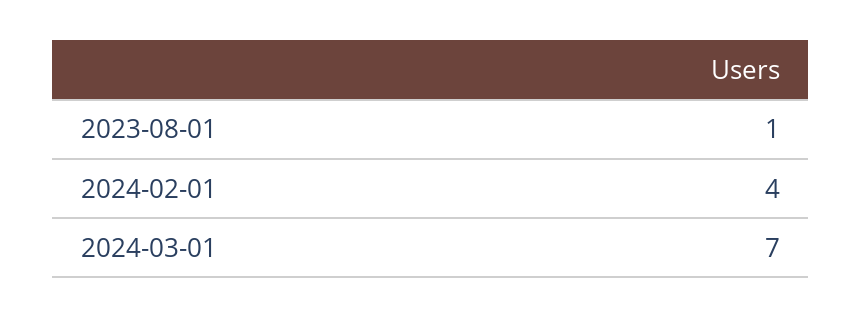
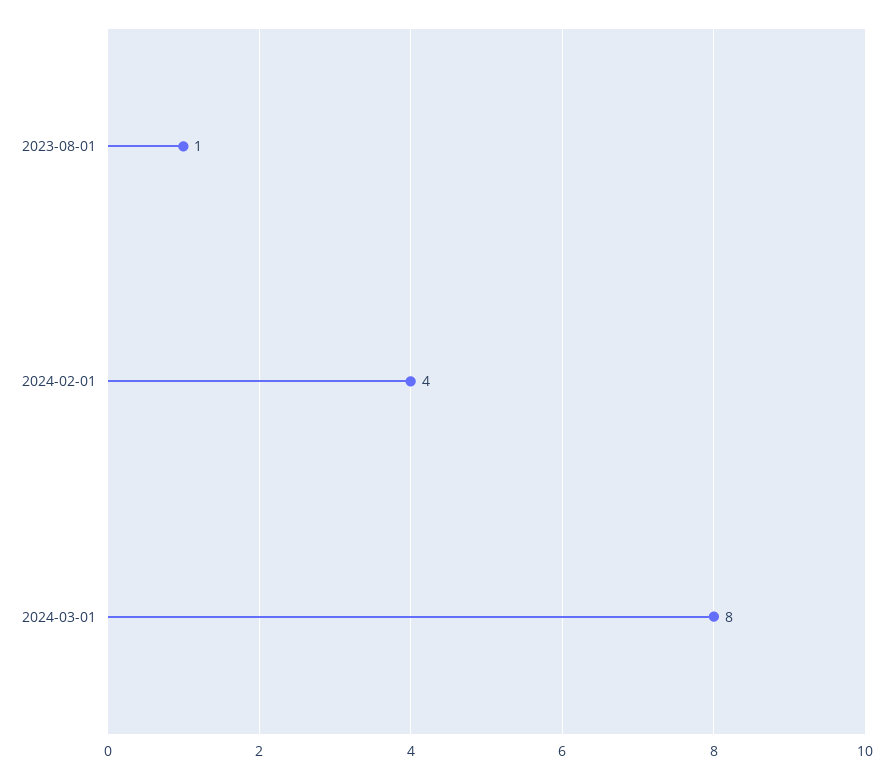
2024-03-01: 7 -> 8

